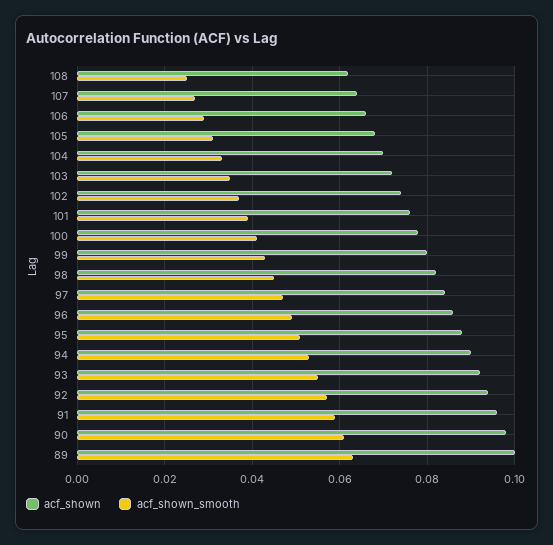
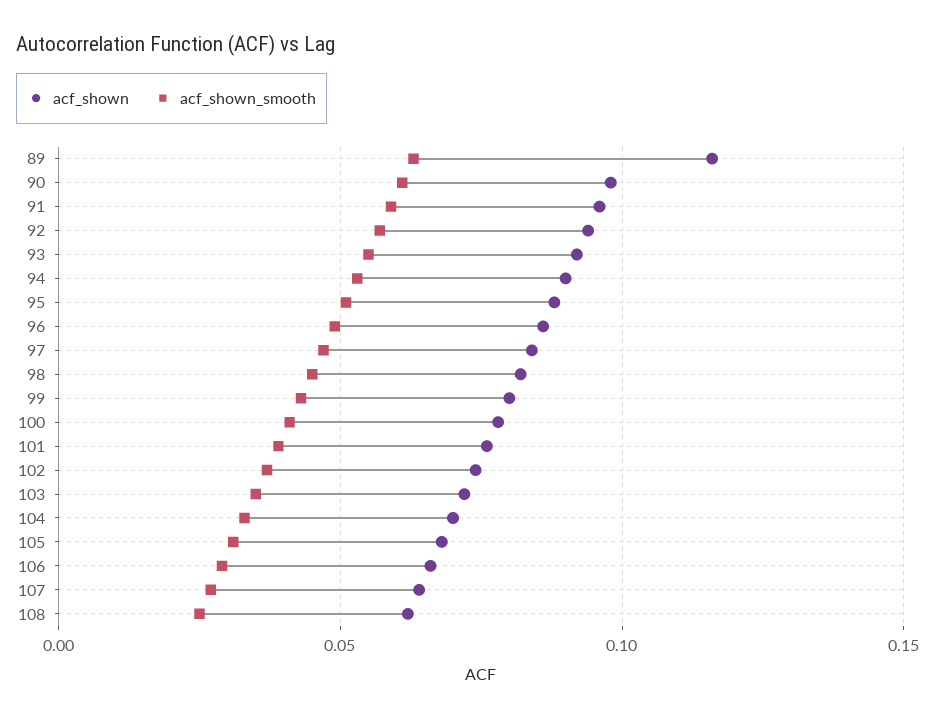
acf_shown, 89: 0.1 -> 0.115

